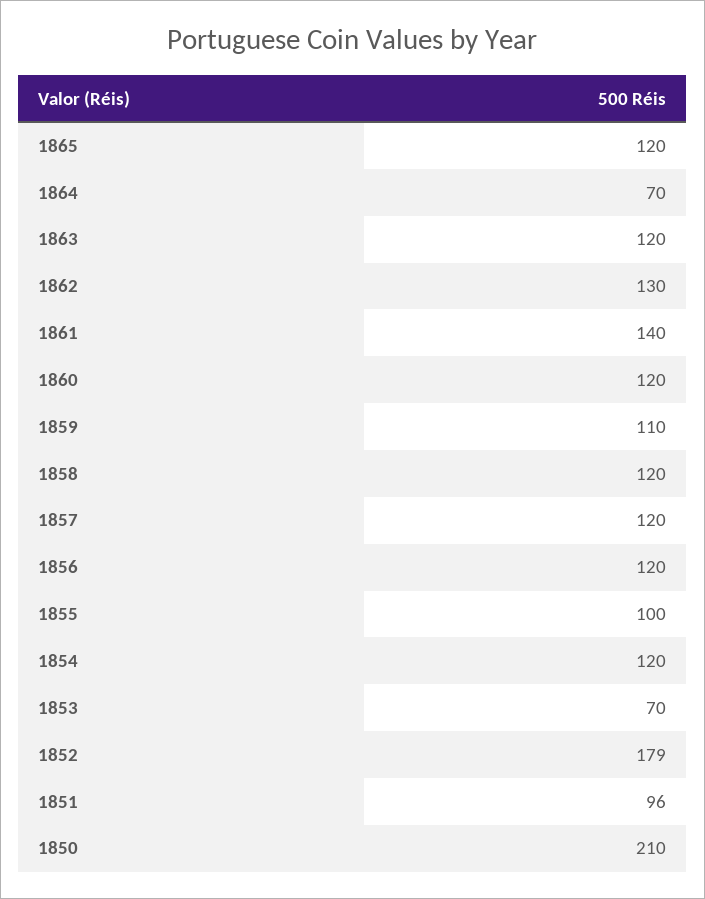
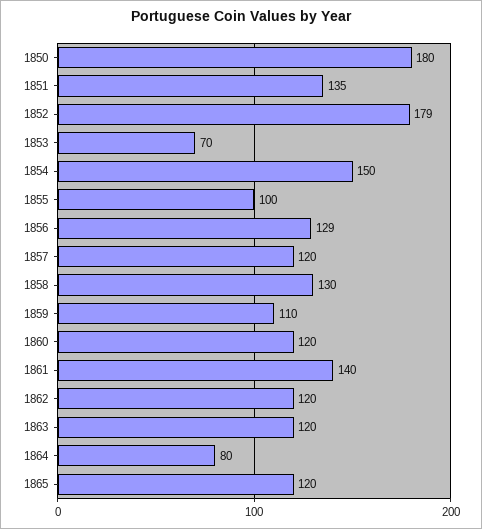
1864: 70 -> 80
1862: 130 -> 120
1858: 120 -> 130
1856: 120 -> 129
1854: 120 -> 150
1851: 96 -> 135
1850: 210 -> 180

